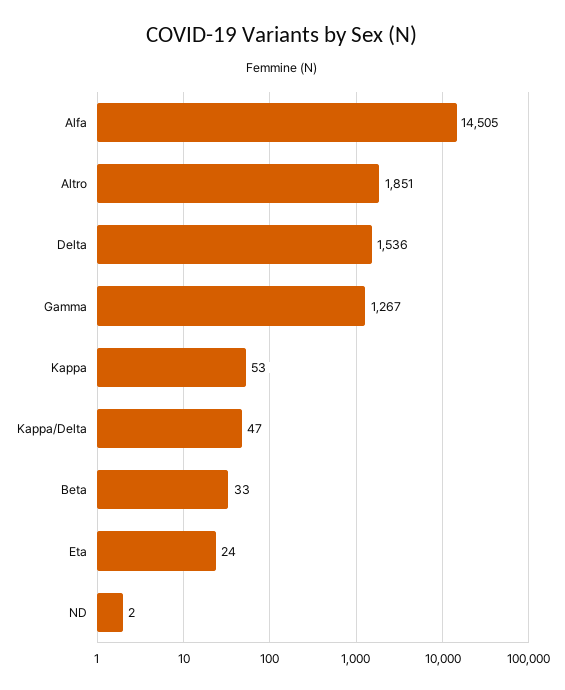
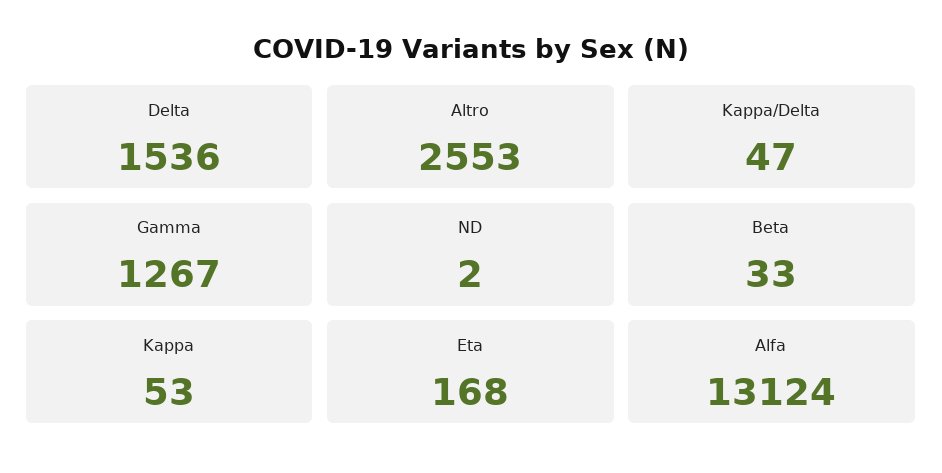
Alfa: 14505 -> 13124
Altro: 1851 -> 2553
Eta: 24 -> 168

